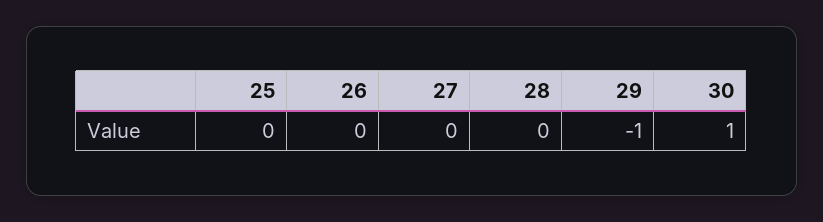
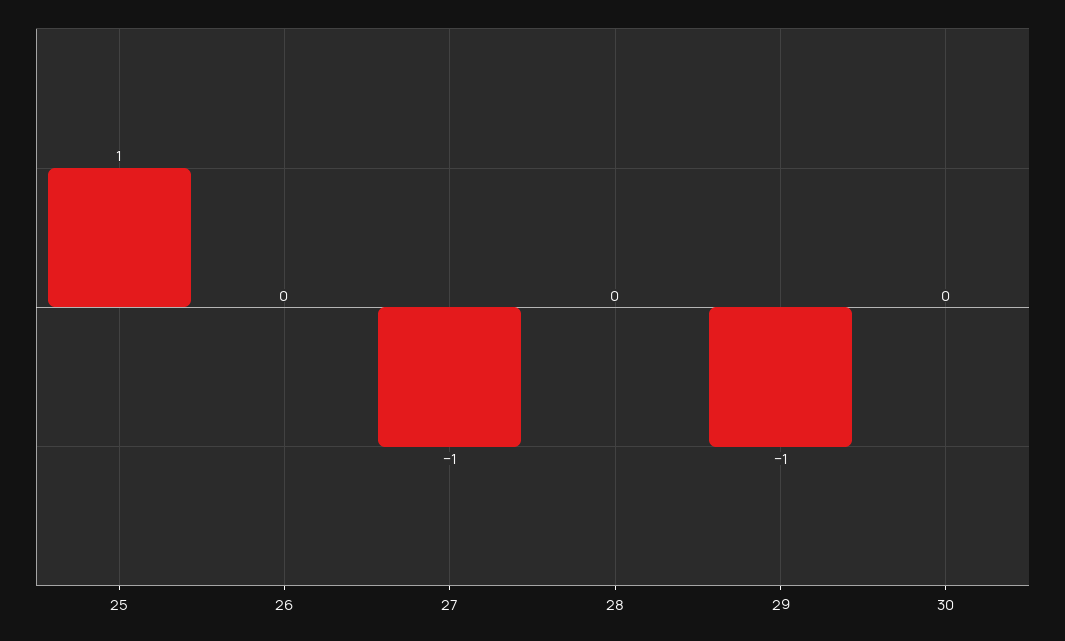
25: 0 -> 1
27: 0 -> -1
30: 1 -> 0

